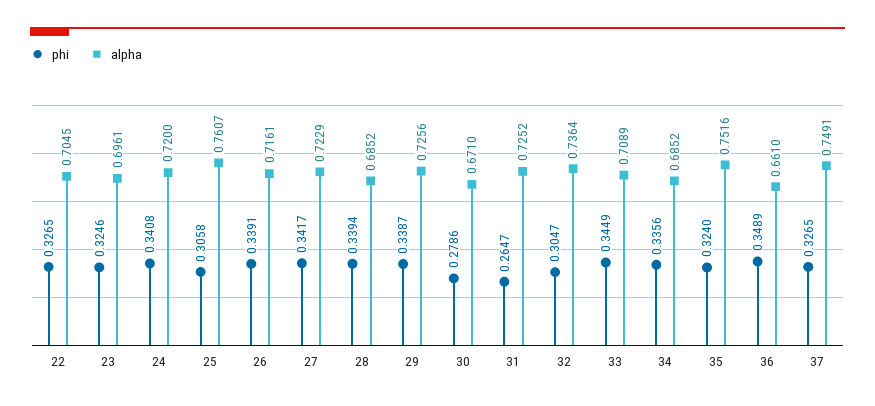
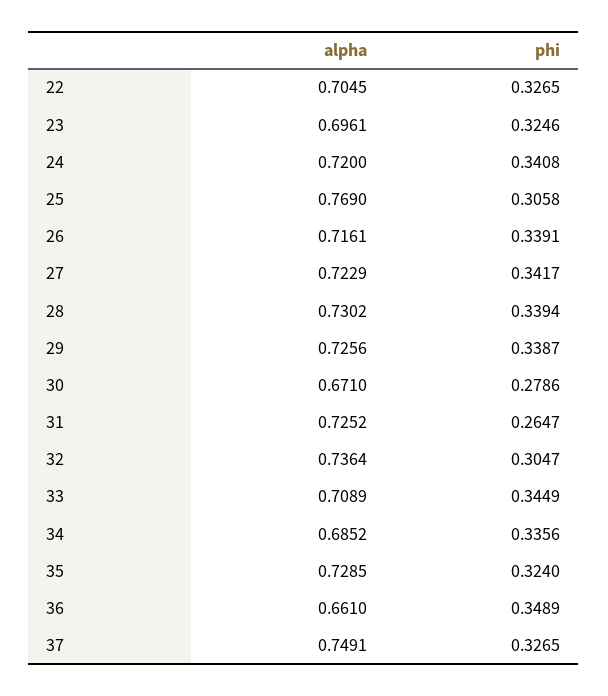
alpha, 25: 0.7607 -> 0.769
alpha, 28: 0.6852 -> 0.7302
alpha, 35: 0.7516 -> 0.7285

